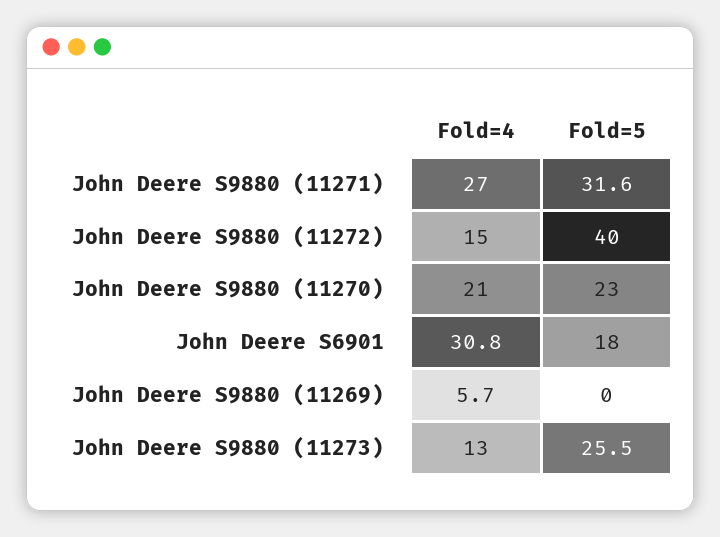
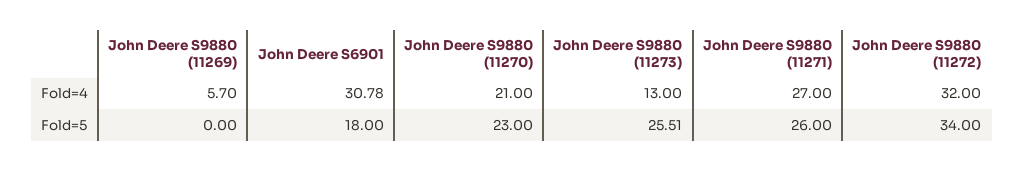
Fold=5, John Deere S9880 (11271): 31.6 -> 26
Fold=4, John Deere S9880 (11272): 15 -> 32
Fold=5, John Deere S9880 (11272): 40 -> 34

